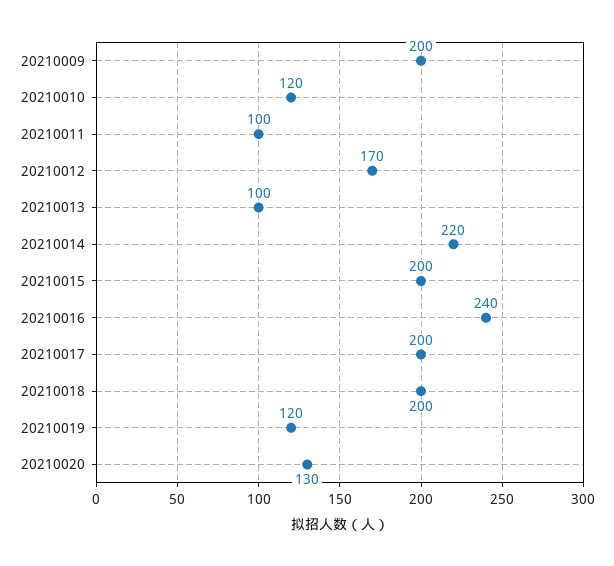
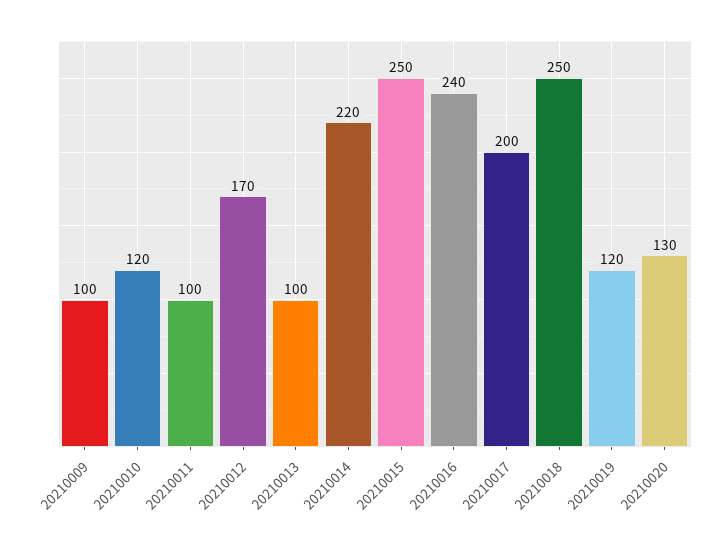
20210009: 200 -> 100
20210015: 200 -> 250
20210018: 200 -> 250

